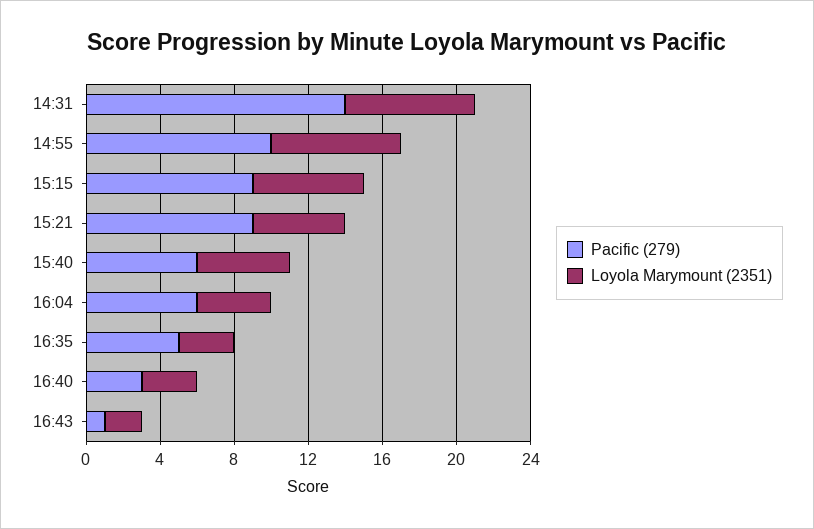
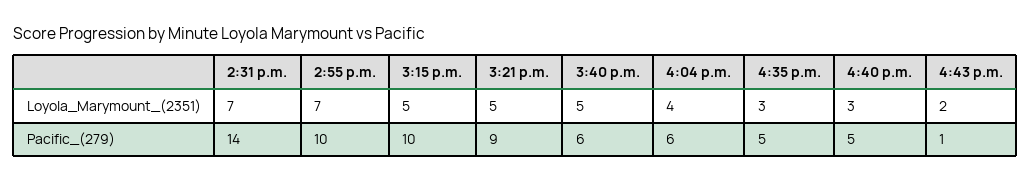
Pacific (279), 15:15: 9 -> 10
Loyola Marymount (2351), 15:15: 6 -> 5
Pacific (279), 16:40: 3 -> 5

